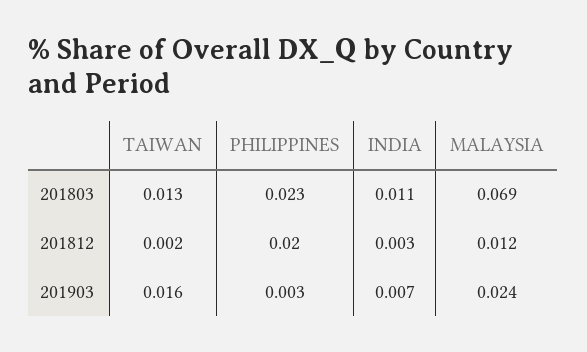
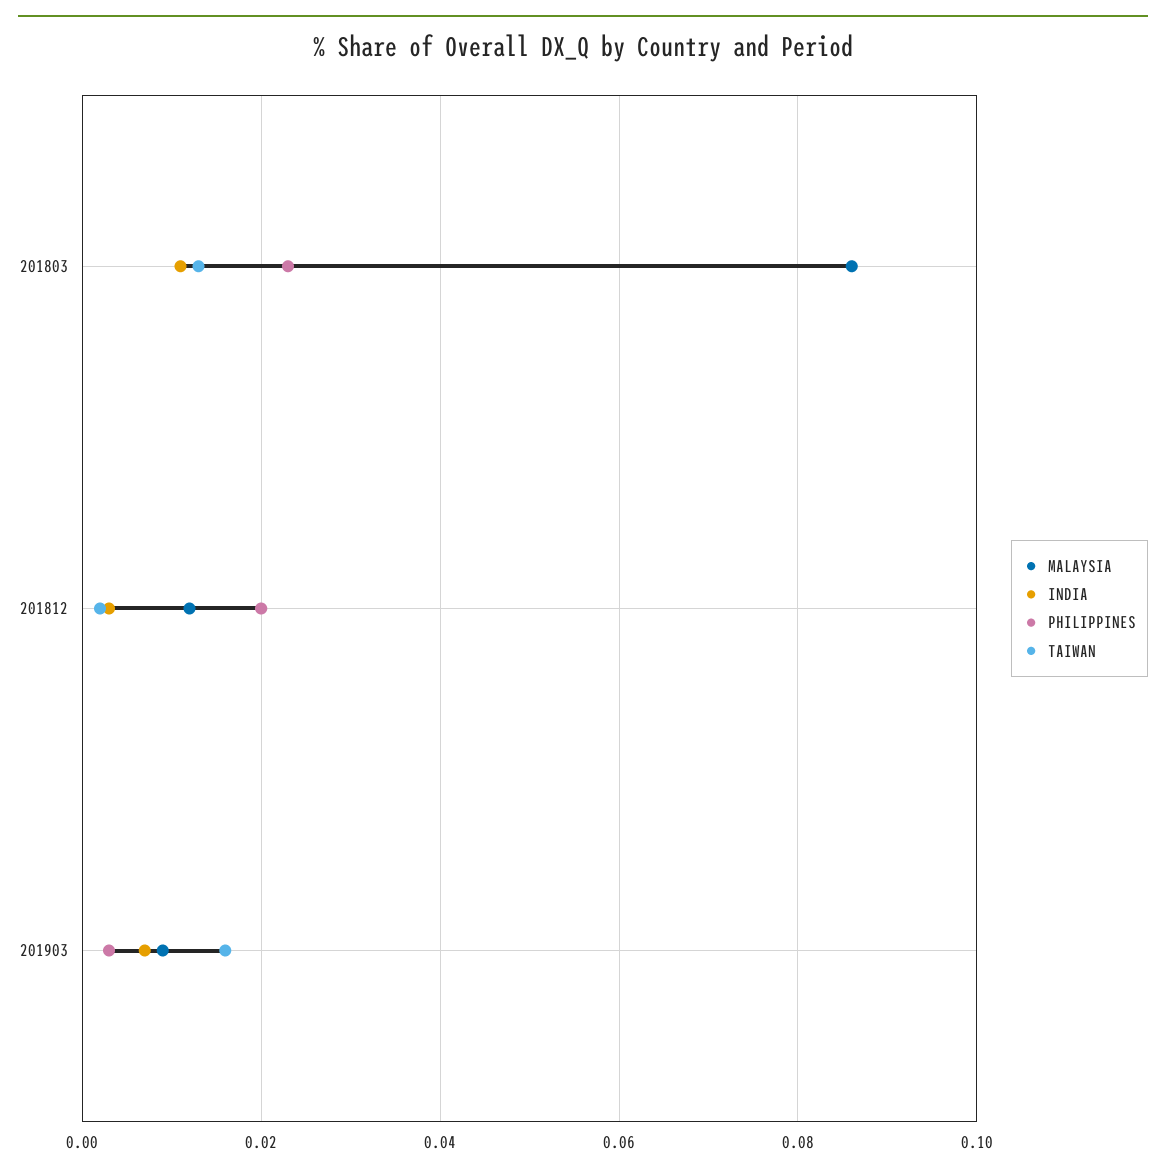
MALAYSIA, 201803: 0.069 -> 0.085
MALAYSIA, 201903: 0.024 -> 0.01

